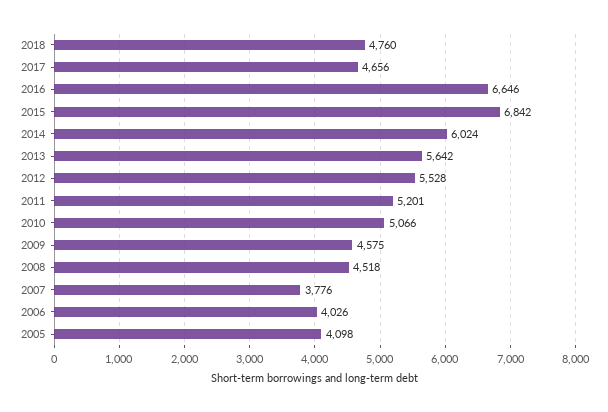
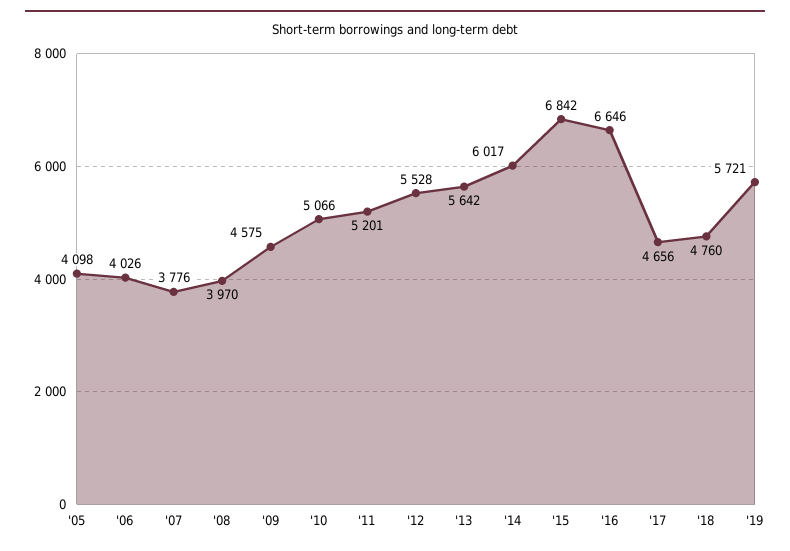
2014: 6024 -> 6017
2008: 4518 -> 3970
'19: none -> 5721

